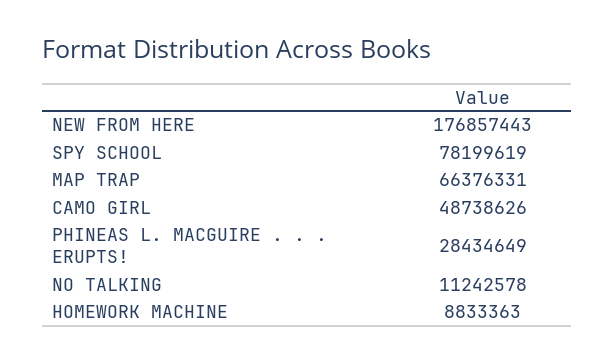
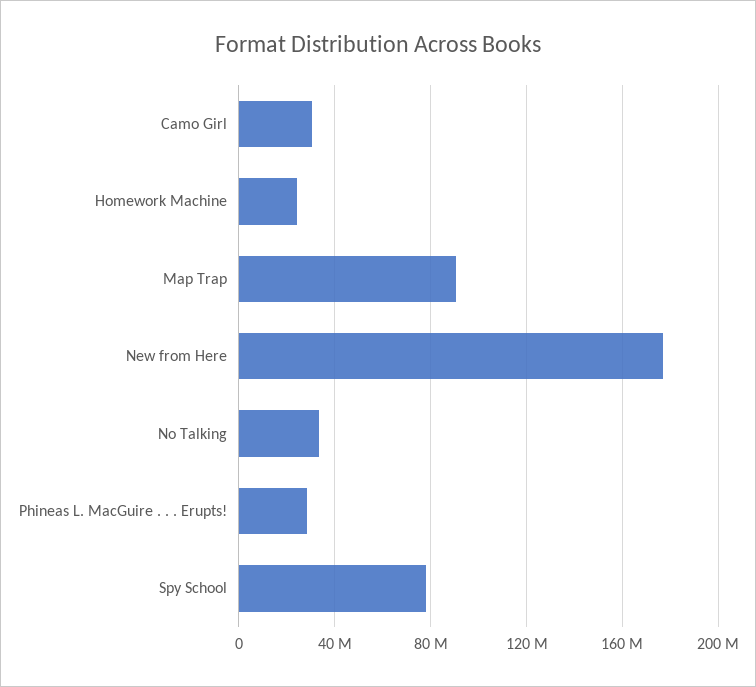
MAP TRAP: 66376331 -> 90000000
CAMO GIRL: 48738626 -> 30000000
NO TALKING: 11242578 -> 35000000
HOMEWORK MACHINE: 8833363 -> 25000000

